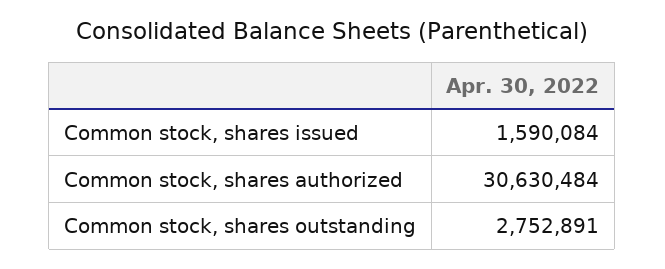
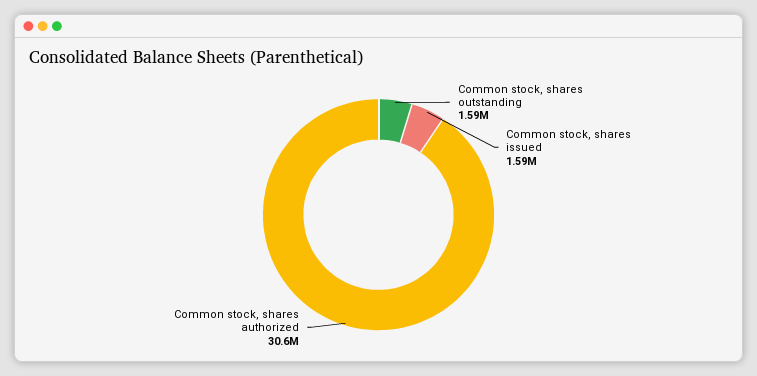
Common stock, shares outstanding: 2752891 -> 1590000

